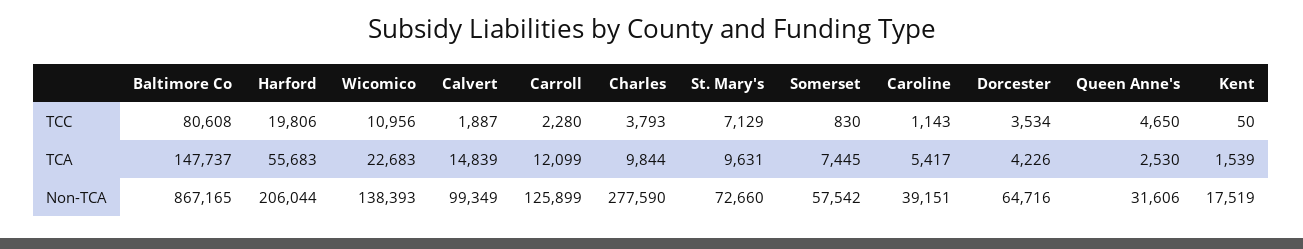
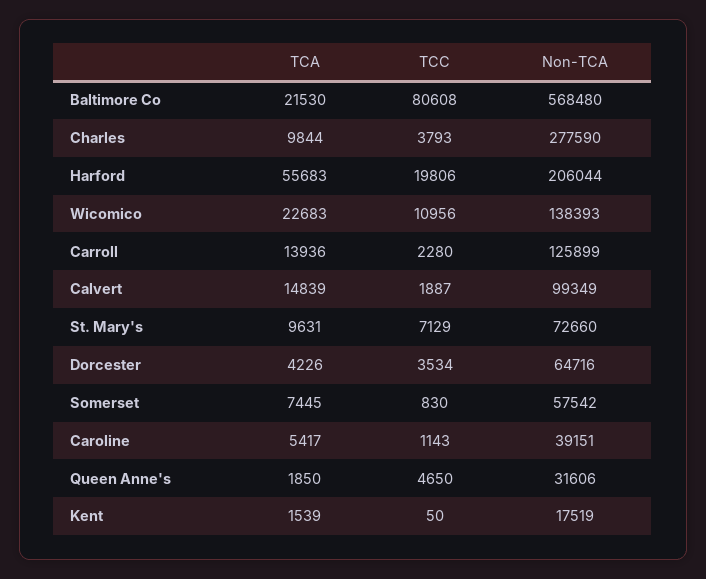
Baltimore Co, TCA: 147737 -> 21530
Carroll, TCA: 12099 -> 13936
Queen Anne's, TCA: 2530 -> 1850
Baltimore Co, Non-TCA: 867165 -> 568480

